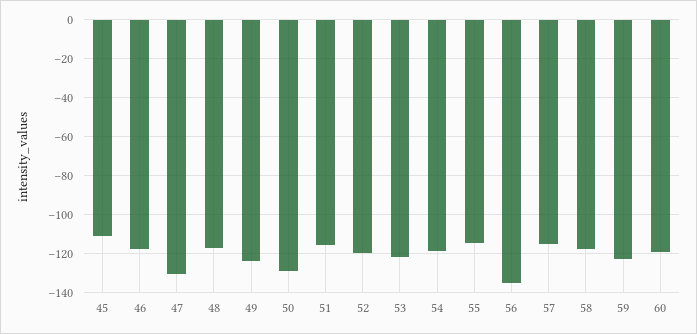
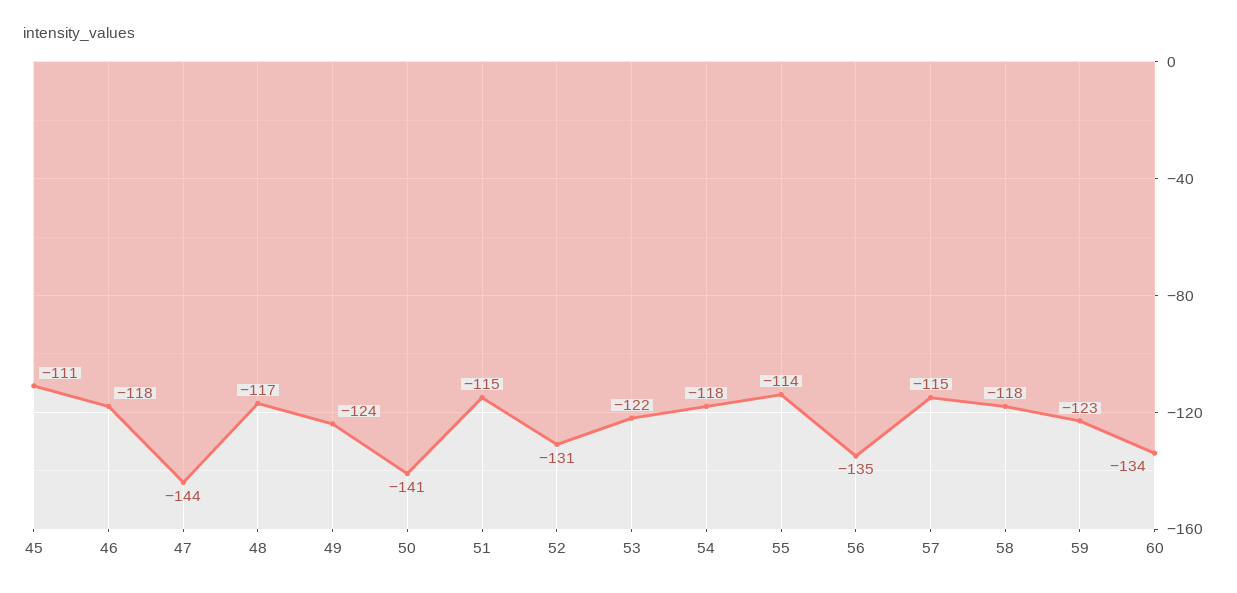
47: -130 -> -144
50: -130 -> -141
52: -120 -> -131
60: -120 -> -134

